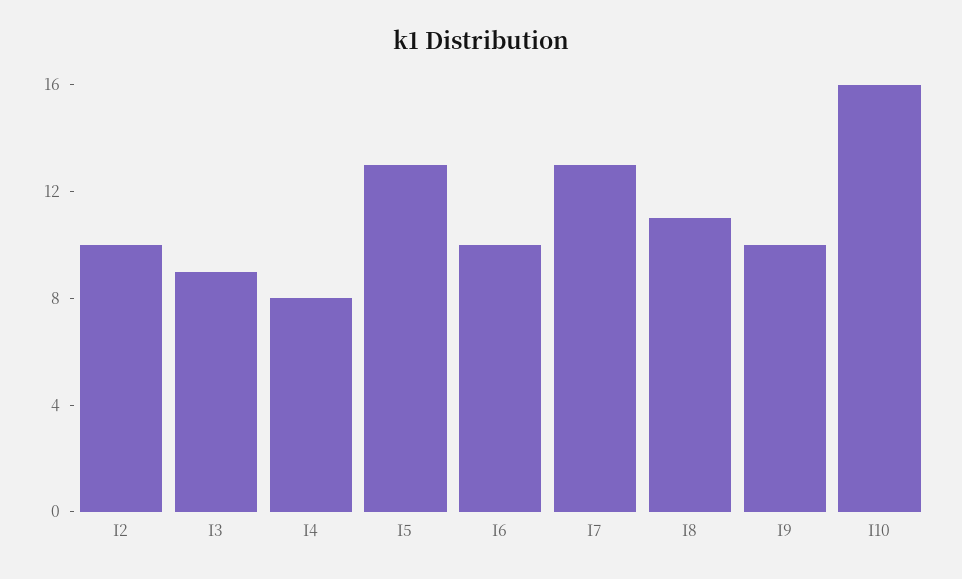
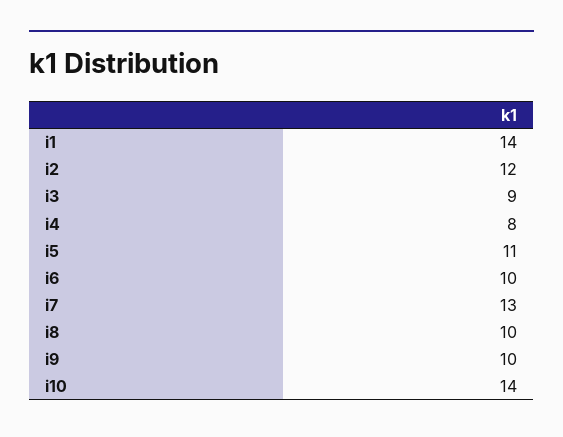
I2: 10 -> 12
I5: 13 -> 11
I8: 11 -> 10
I10: 16 -> 14
i1: none -> 14

